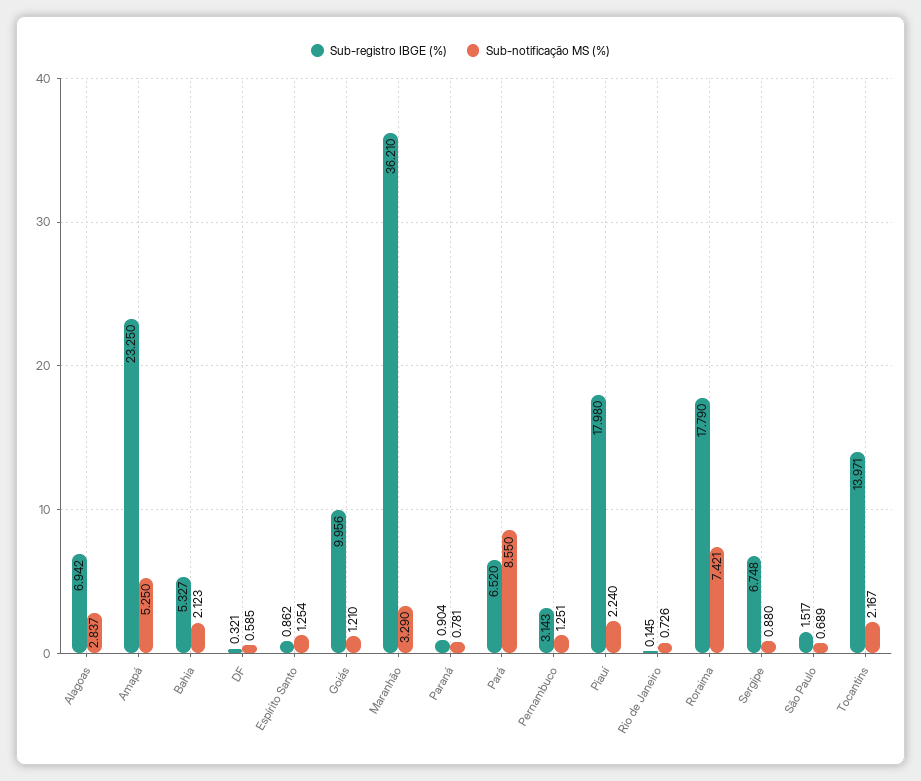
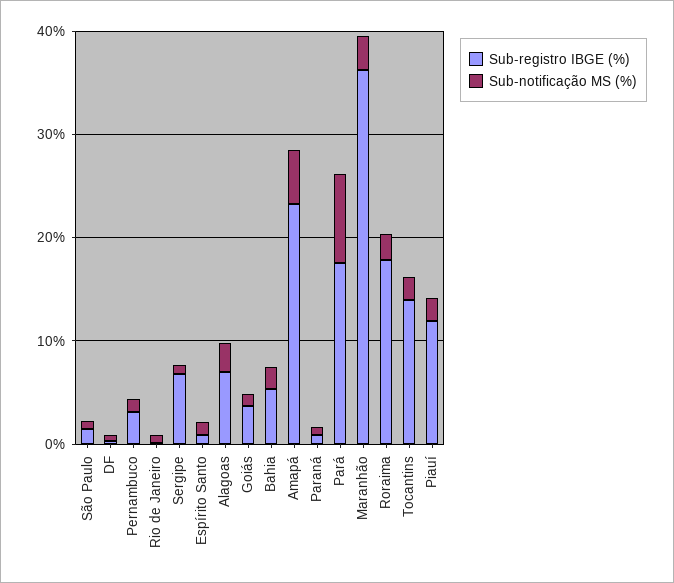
Sub-registro IBGE (%), Goiás: 9.956 -> 4
Sub-registro IBGE (%), Pará: 6.52 -> 18
Sub-registro IBGE (%), Piauí: 17.98 -> 12
Sub-notificação MS (%), Roraima: 7.421 -> 2

